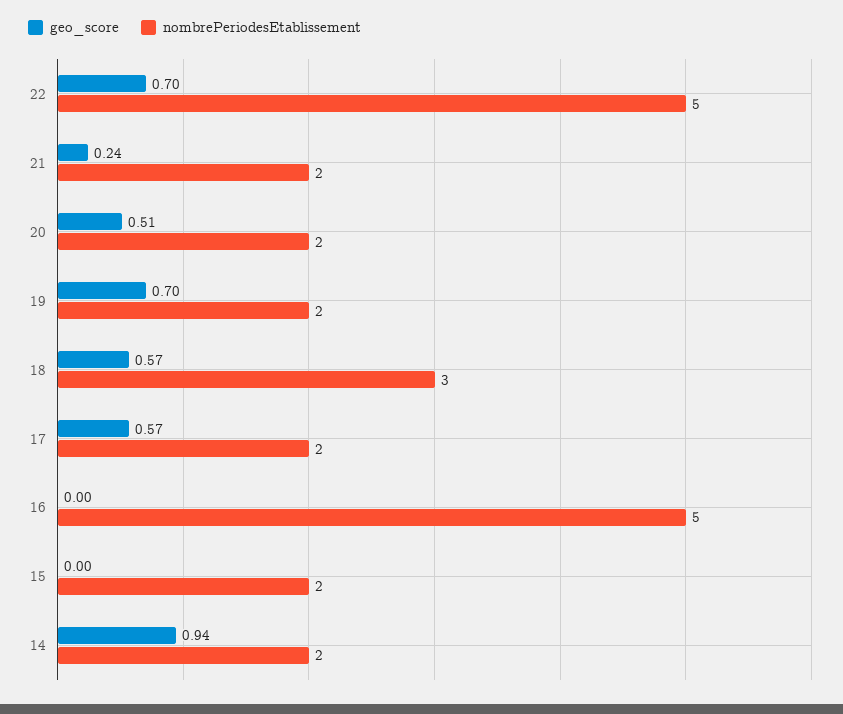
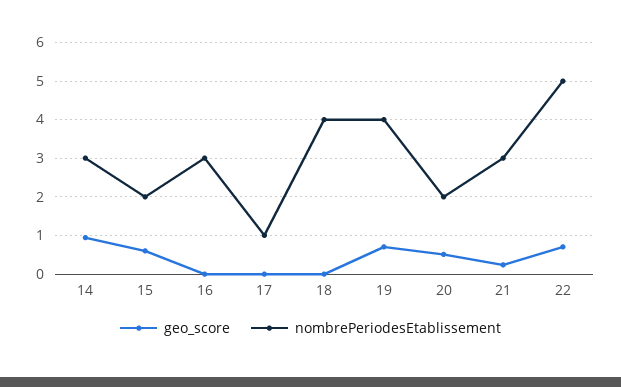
nombrePeriodesEtablissement, 21: 2 -> 3
nombrePeriodesEtablissement, 19: 2 -> 4
geo_score, 18: 0.57 -> 0
nombrePeriodesEtablissement, 18: 3 -> 4
geo_score, 17: 0.57 -> 0
nombrePeriodesEtablissement, 17: 2 -> 1
nombrePeriodesEtablissement, 16: 5 -> 3
geo_score, 15: 0 -> 0.6
nombrePeriodesEtablissement, 14: 2 -> 3

